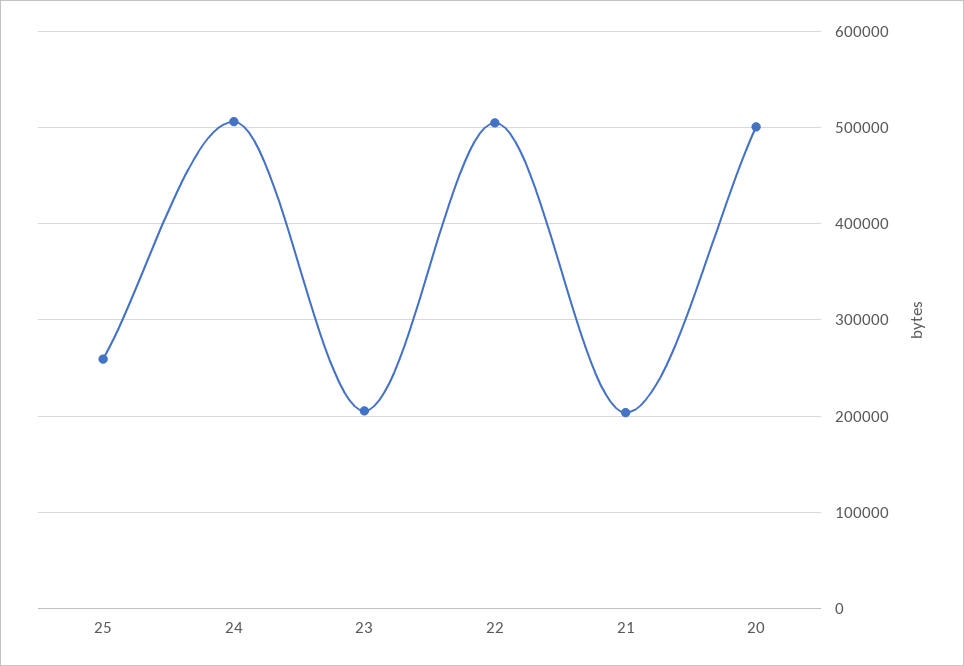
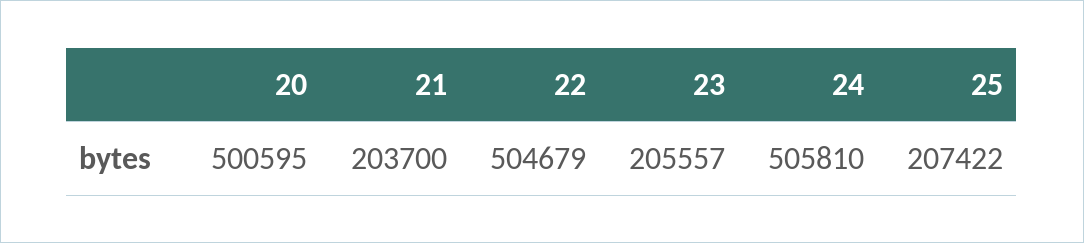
25: 260000 -> 207422

